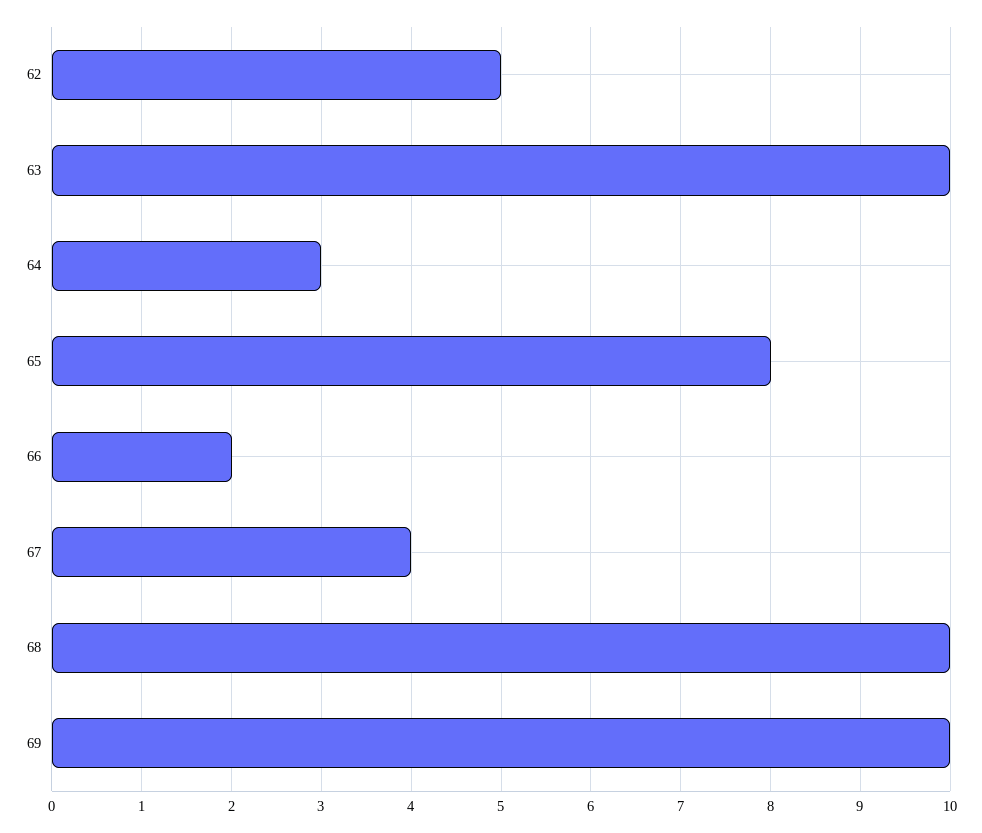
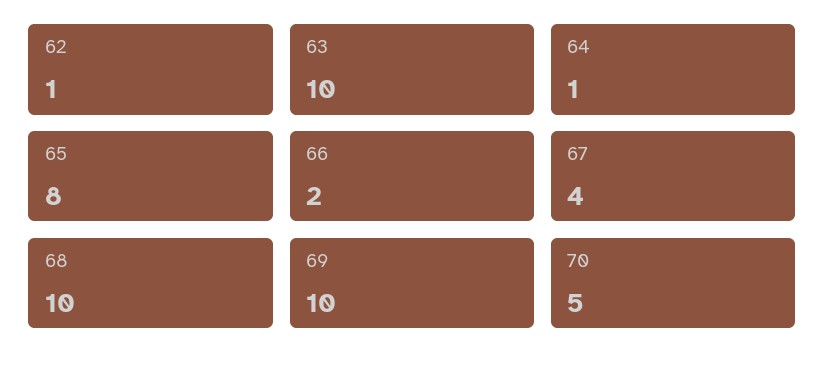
62: 5 -> 1
64: 3 -> 1
70: none -> 5

